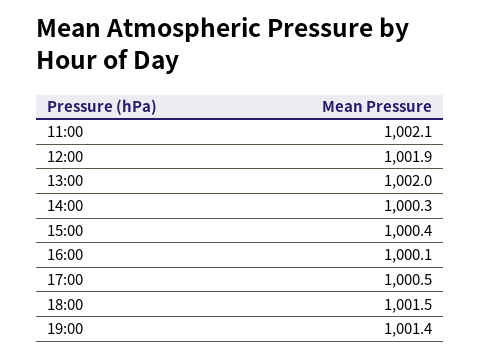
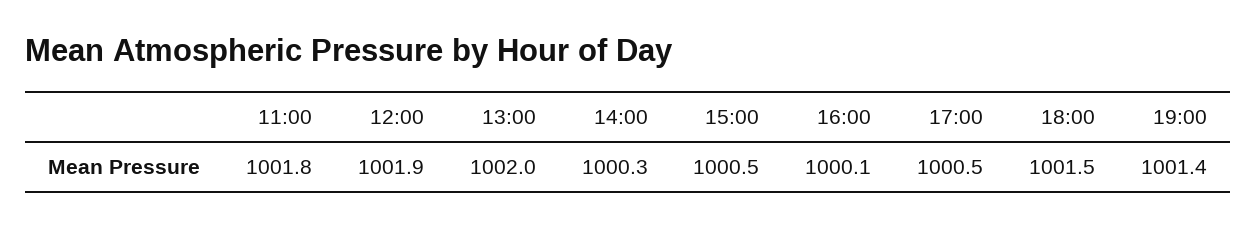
11:00: 1002.1 -> 1001.8
15:00: 1000.4 -> 1000.5

